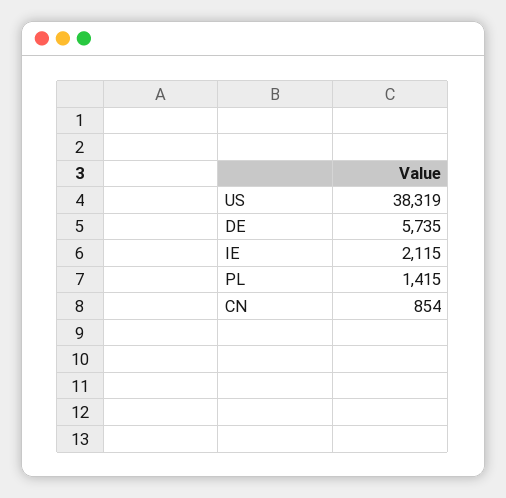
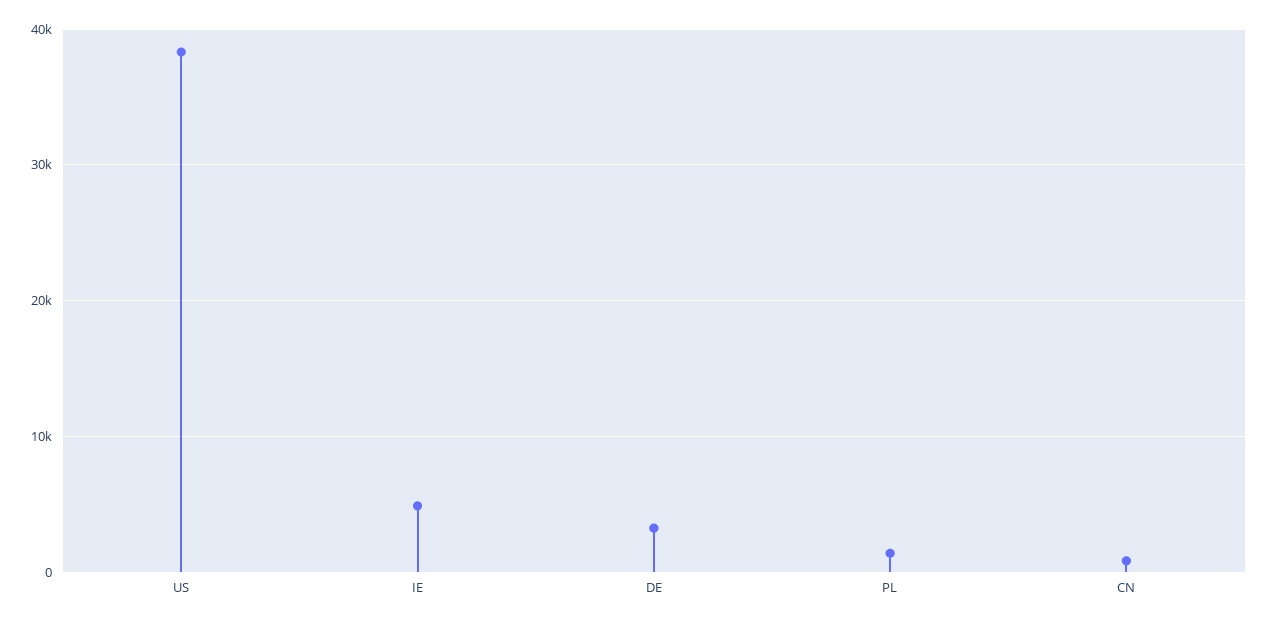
DE: 5735 -> 3000
IE: 2115 -> 5000

